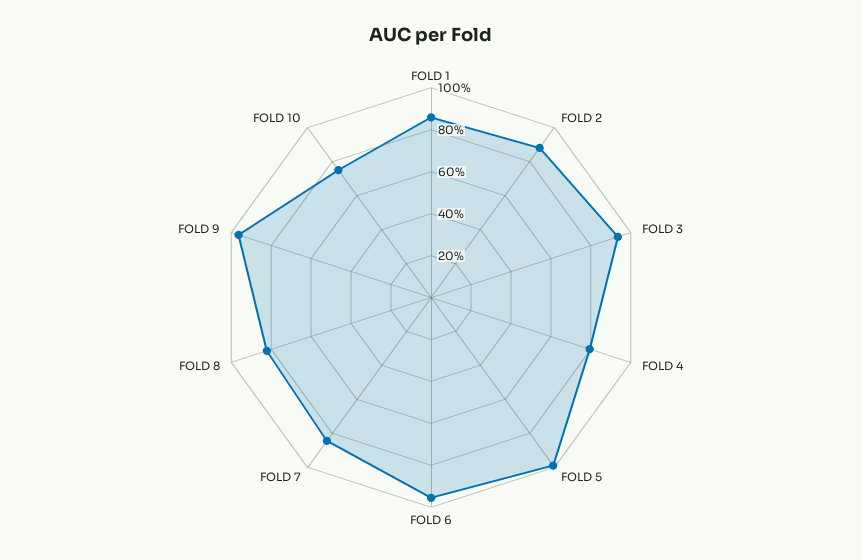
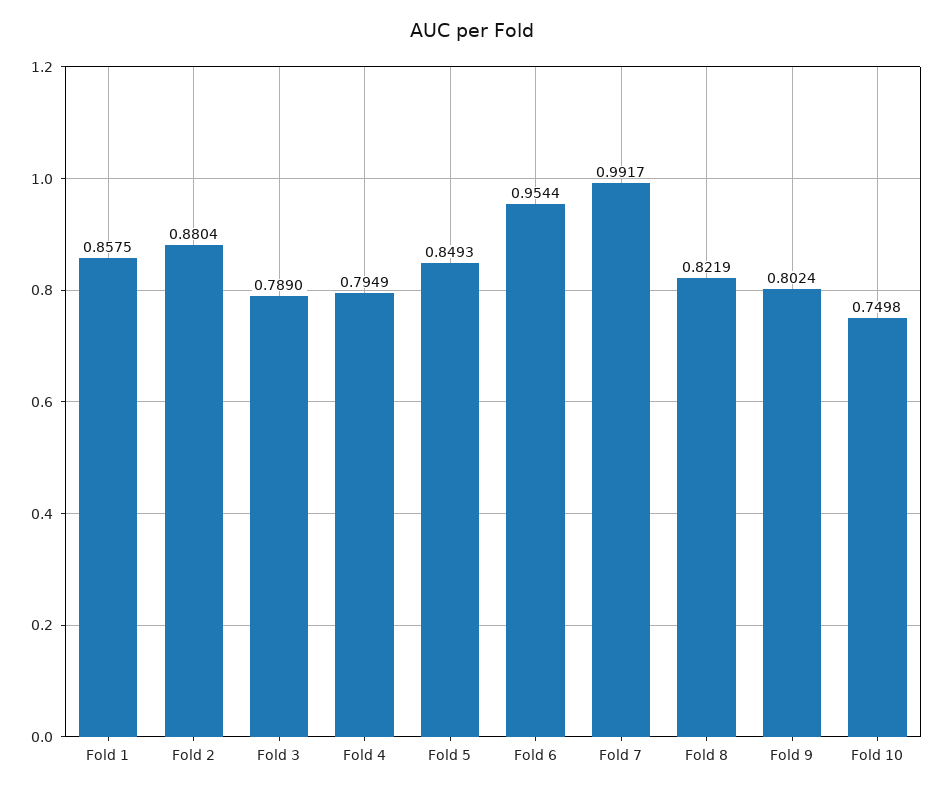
FOLD 3: 0.95 -> 0.789
FOLD 5: 1 -> 0.8493
FOLD 7: 0.85 -> 0.9917
FOLD 9: 0.95 -> 0.8024

